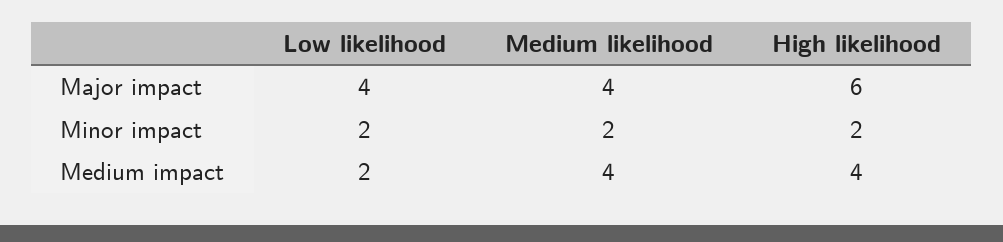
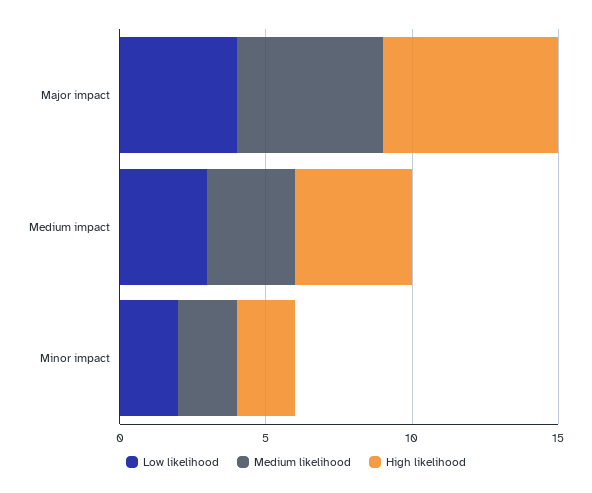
Medium likelihood, Major impact: 4 -> 5
Low likelihood, Medium impact: 2 -> 3
Medium likelihood, Medium impact: 4 -> 3

